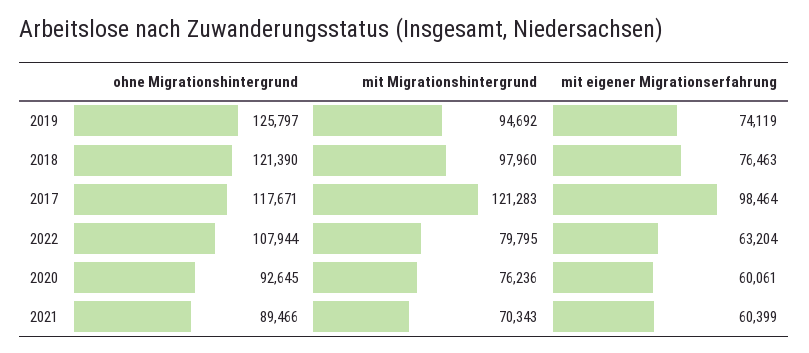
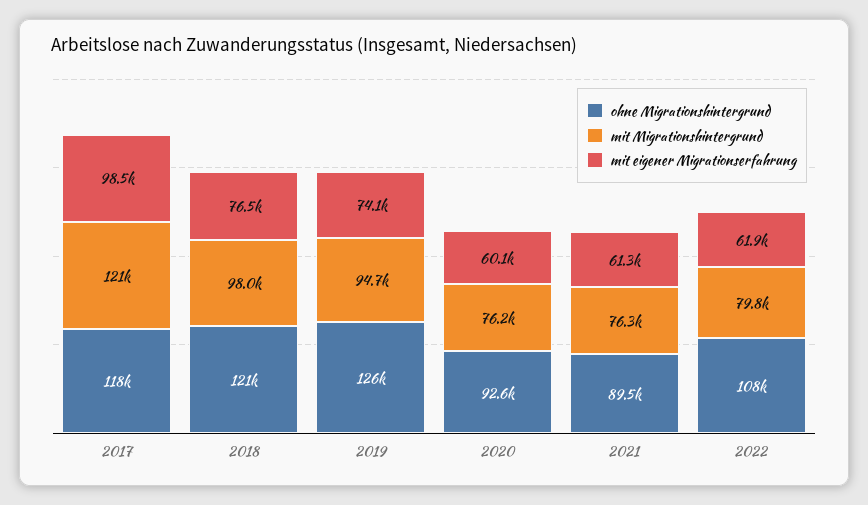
mit eigener Migrationserfahrung, 2022: 63204 -> 61900
mit Migrationshintergrund, 2021: 70343 -> 76300
mit eigener Migrationserfahrung, 2021: 60399 -> 61300

